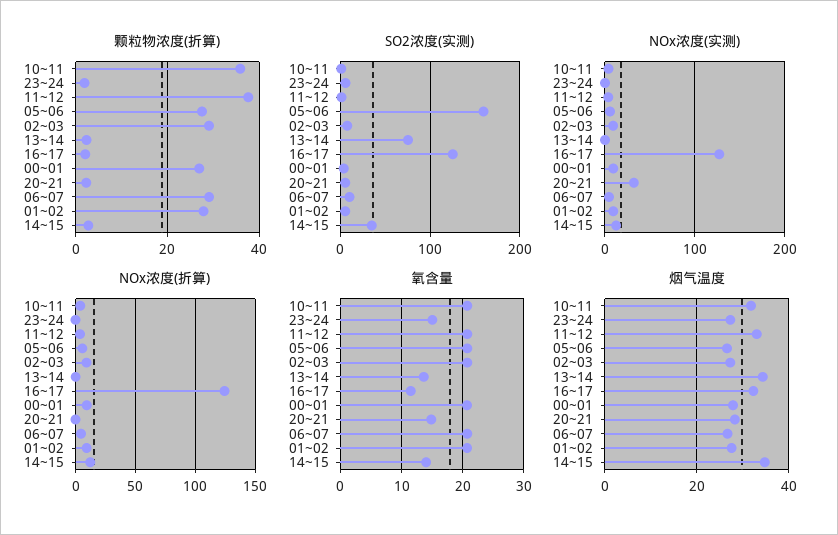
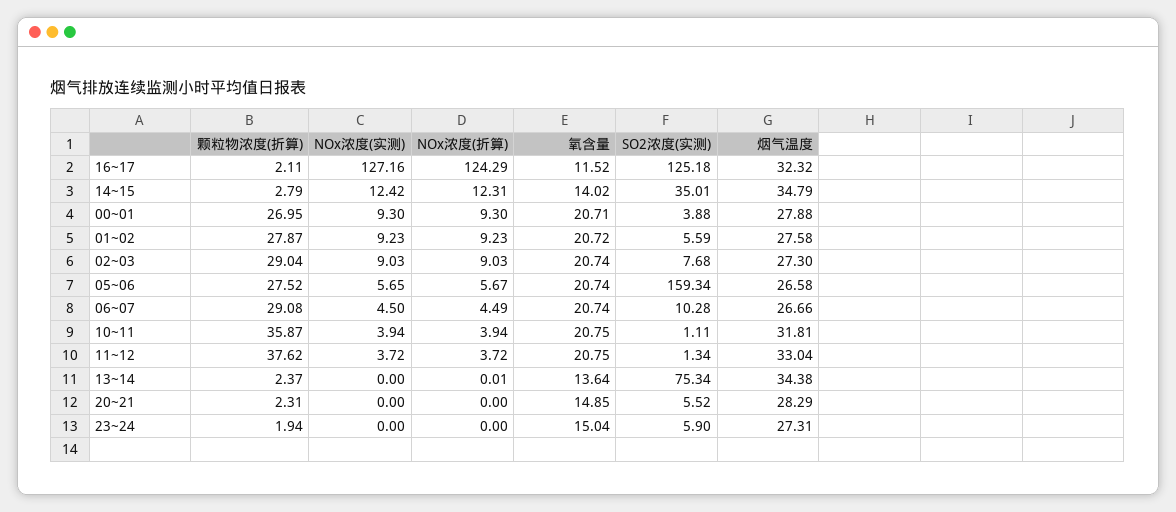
NOx浓度(实测), 20~21: 30 -> 0

